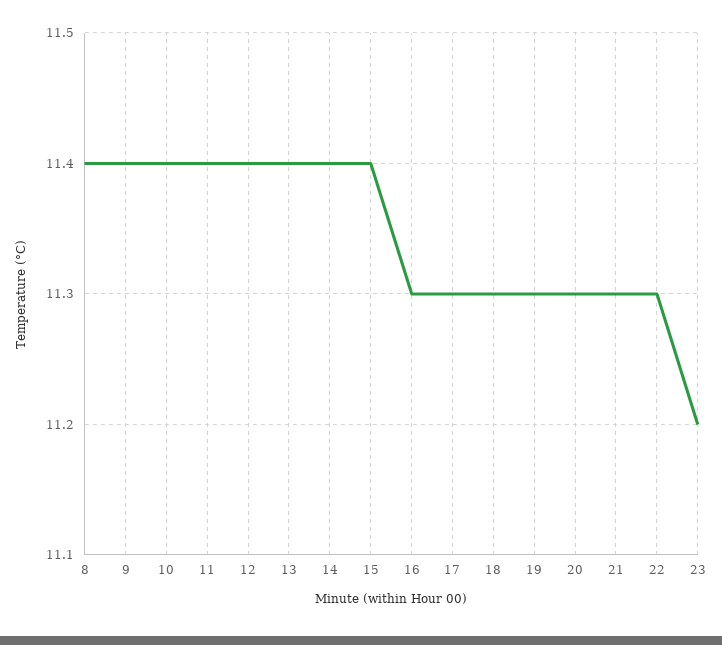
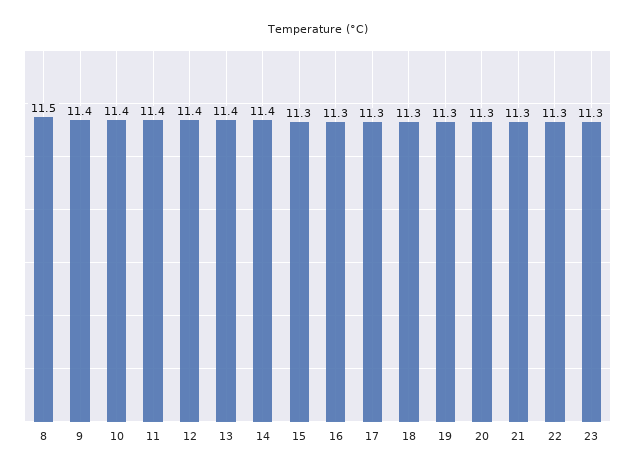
8: 11.4 -> 11.5
15: 11.4 -> 11.3
23: 11.2 -> 11.3

